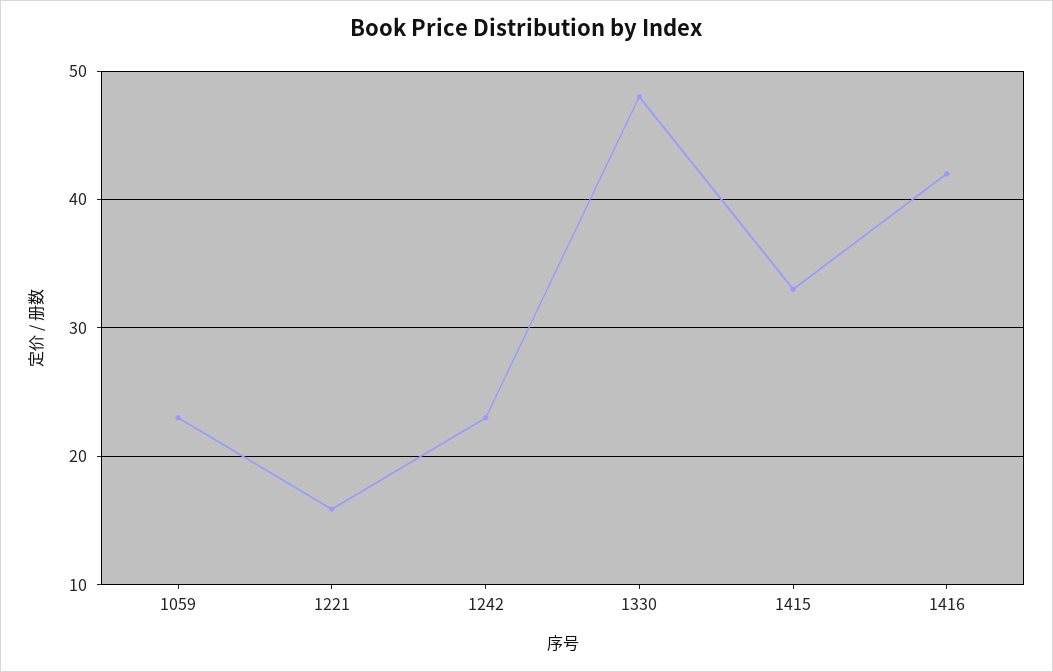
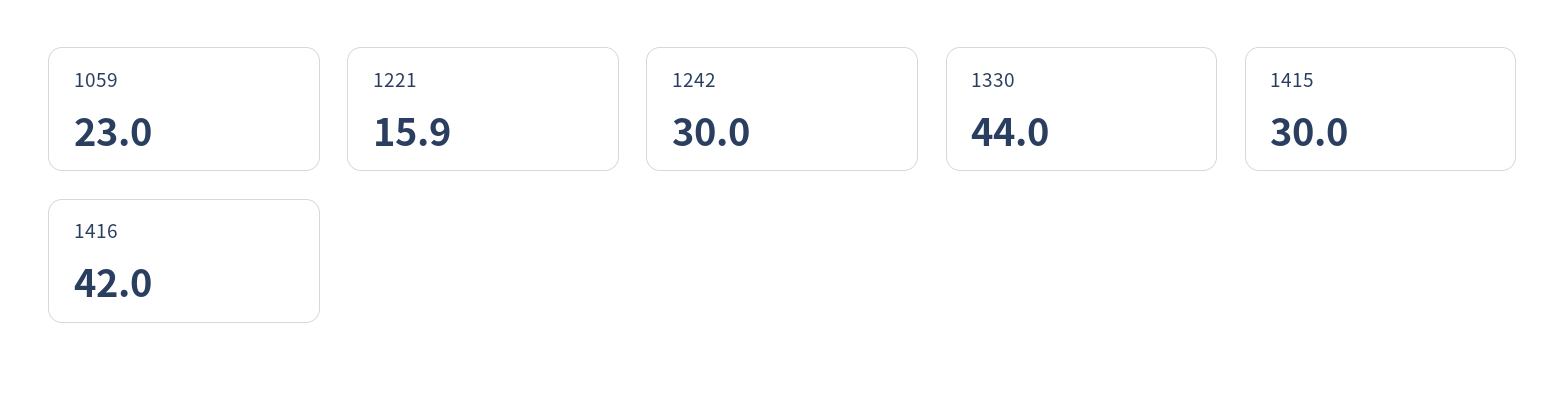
1242: 23 -> 30
1330: 48 -> 44
1415: 33 -> 30

